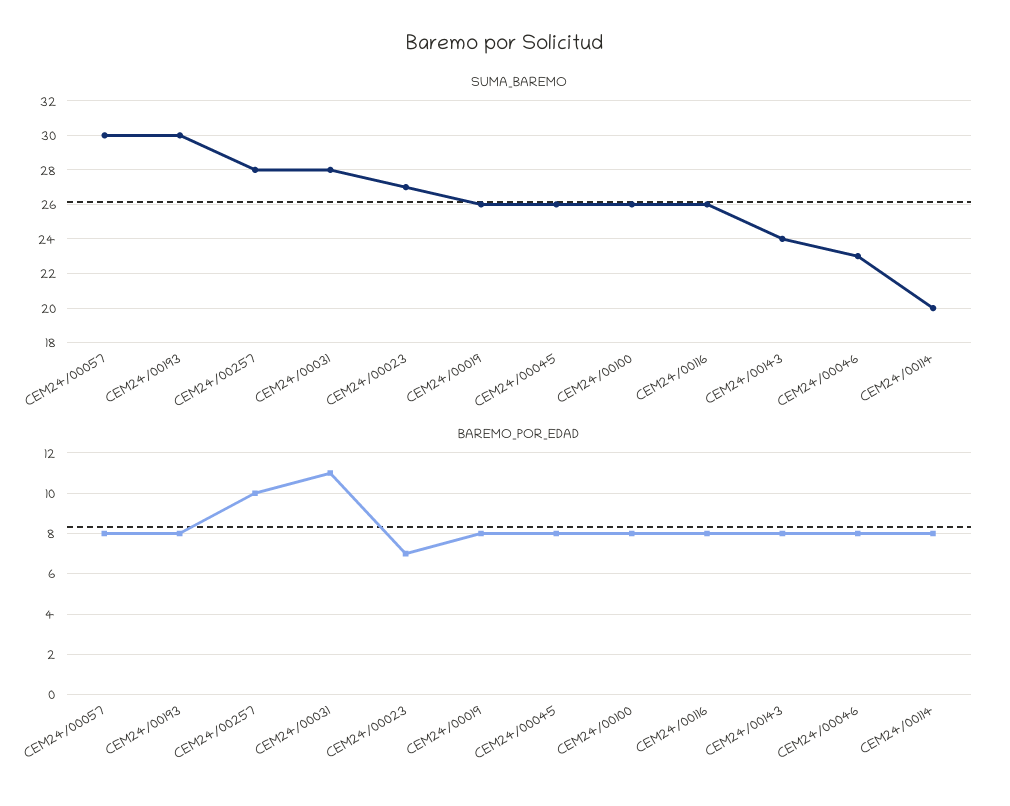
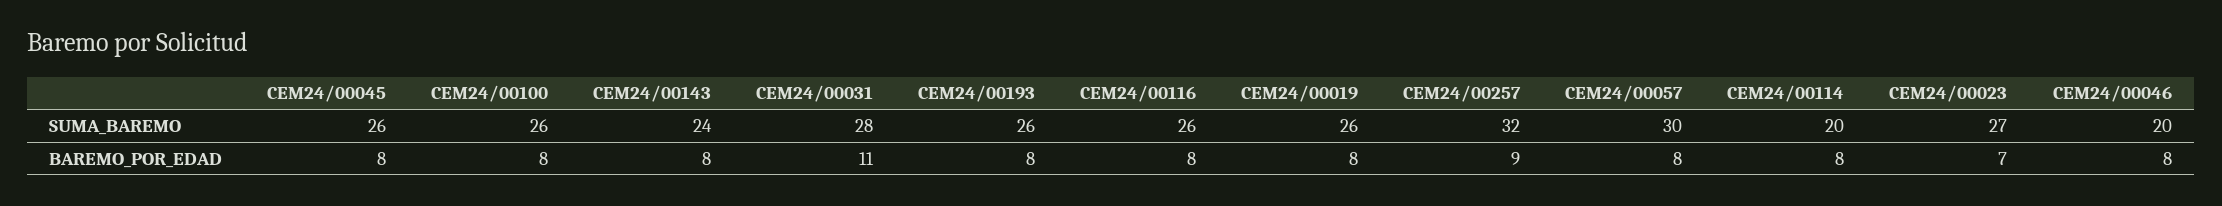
SUMA_BAREMO, CEM24/00193: 30 -> 26
SUMA_BAREMO, CEM24/00257: 28 -> 32
SUMA_BAREMO, CEM24/00046: 23 -> 20
BAREMO_POR_EDAD, CEM24/00257: 10 -> 9

